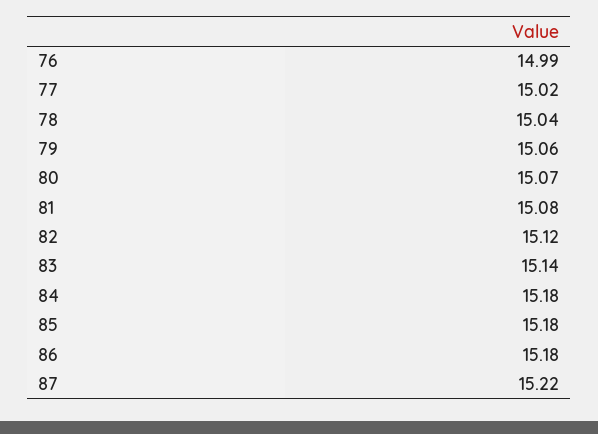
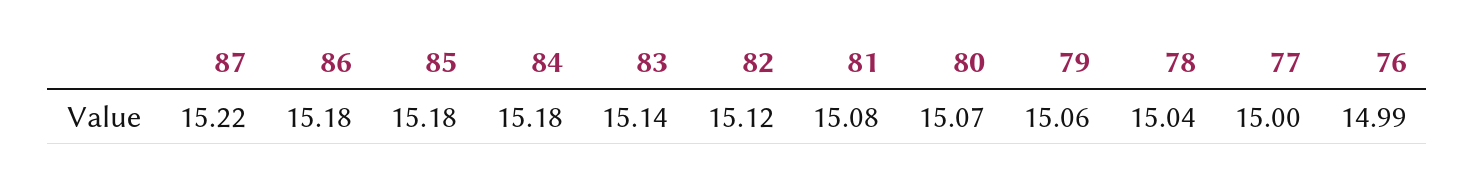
77: 15.02 -> 15

